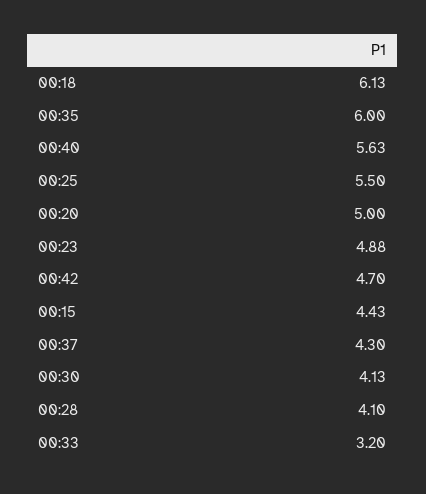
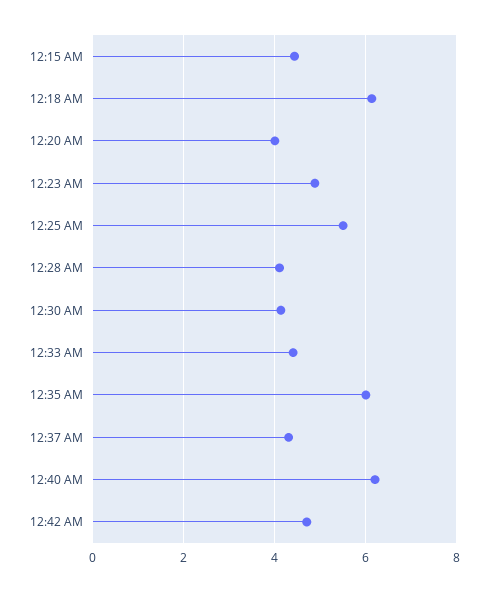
00:40: 5.63 -> 6.2
00:20: 5 -> 4
00:33: 3.2 -> 4.4

